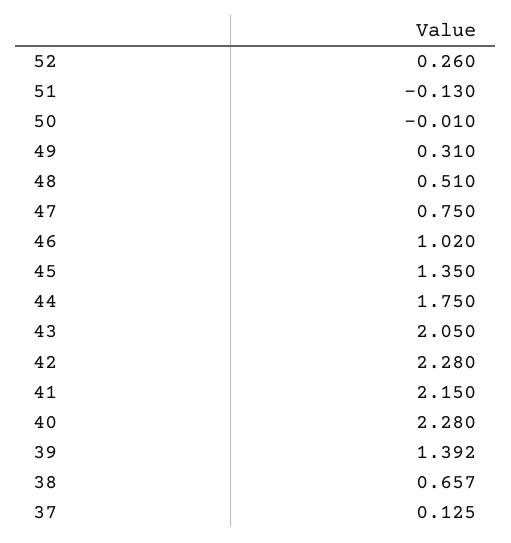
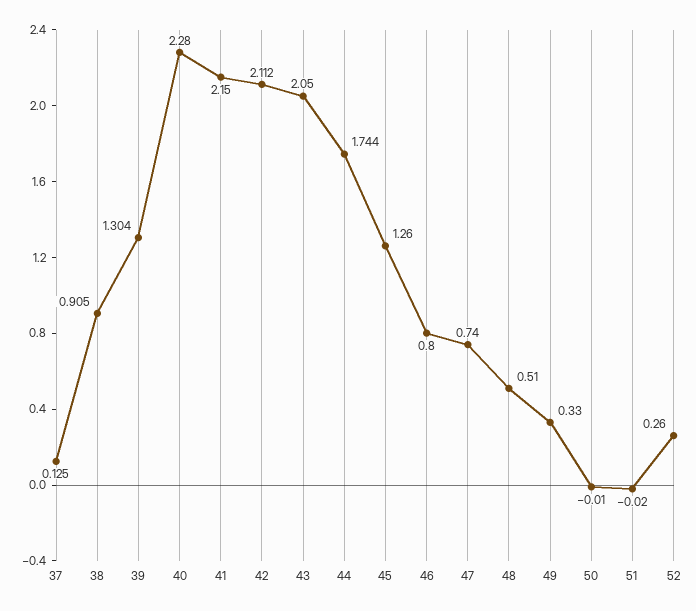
51: -0.13 -> -0.02
49: 0.31 -> 0.33
47: 0.75 -> 0.74
46: 1.02 -> 0.8
45: 1.35 -> 1.26
44: 1.75 -> 1.744
42: 2.28 -> 2.112
39: 1.392 -> 1.304
38: 0.657 -> 0.905

